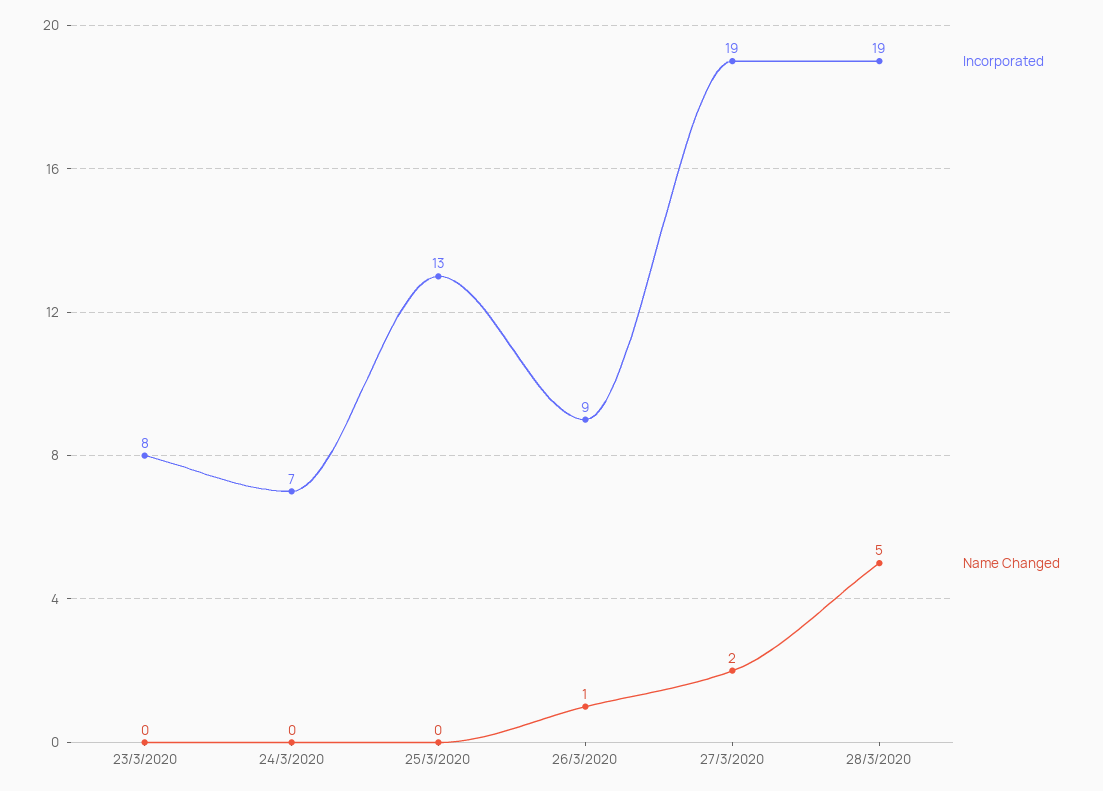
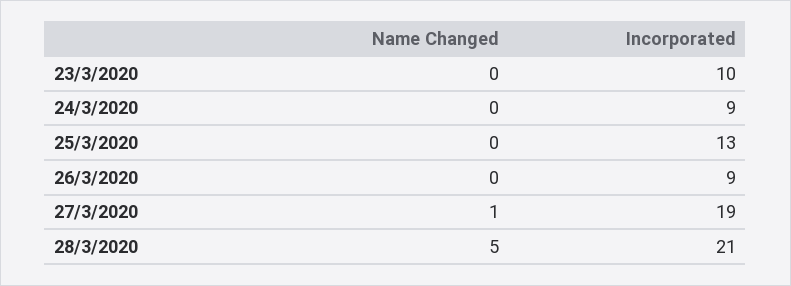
Incorporated, 23/3/2020: 8 -> 10
Incorporated, 24/3/2020: 7 -> 9
Name Changed, 26/3/2020: 1 -> 0
Name Changed, 27/3/2020: 2 -> 1
Incorporated, 28/3/2020: 19 -> 21

